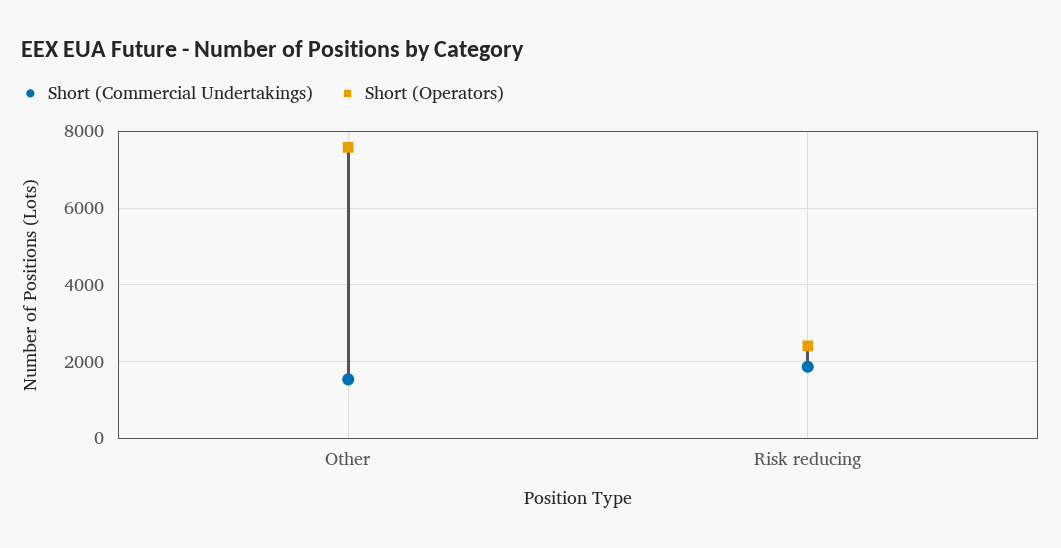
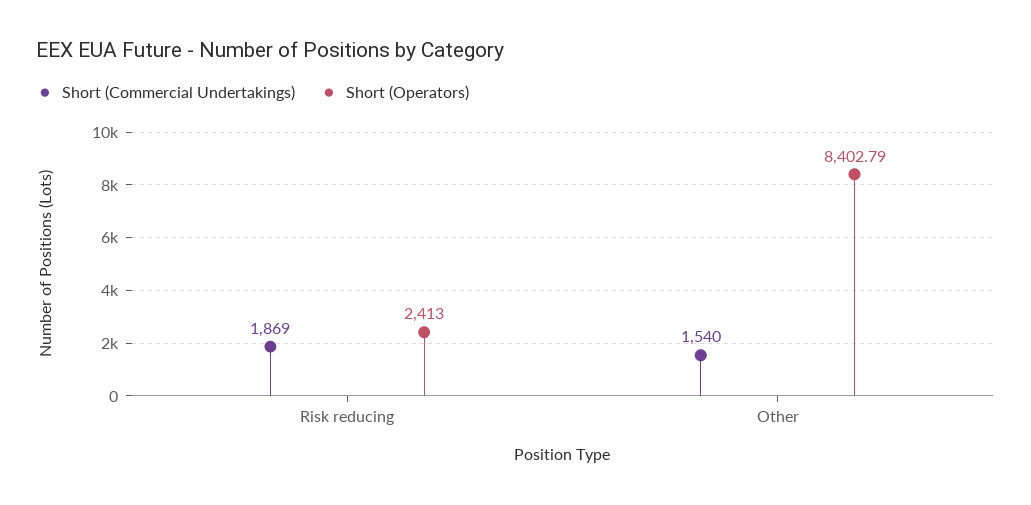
Short (Operators), Other: 7600 -> 8402.79

